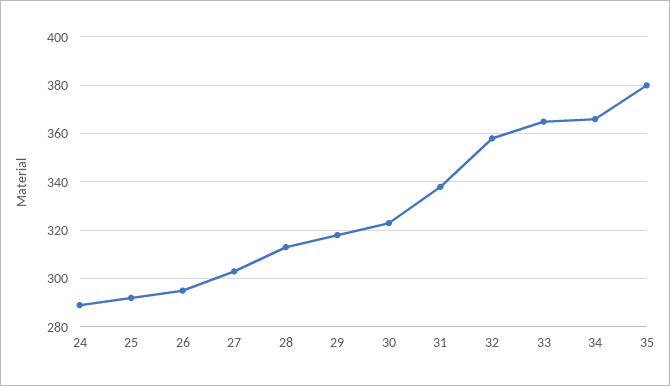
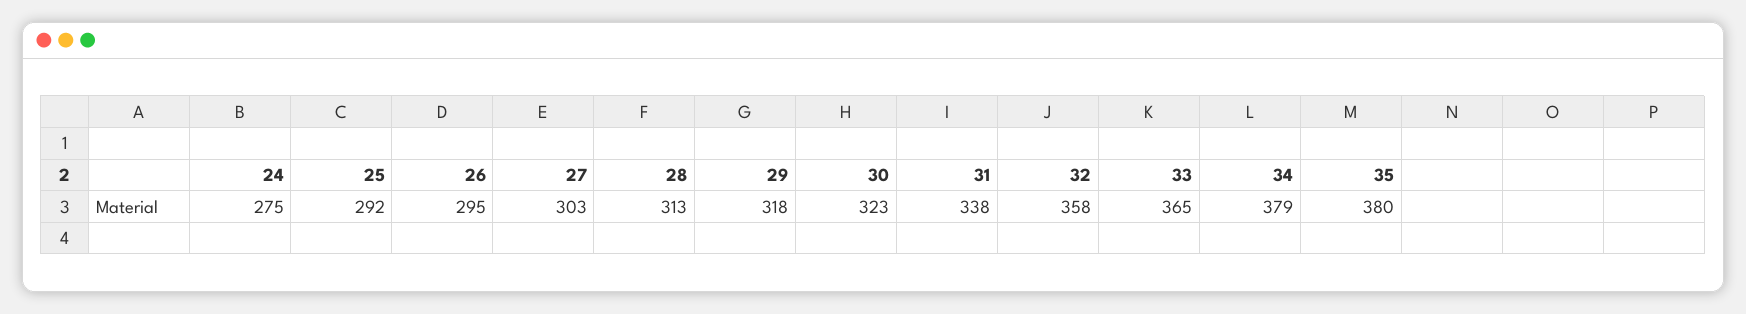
24: 290 -> 275
34: 365 -> 379

